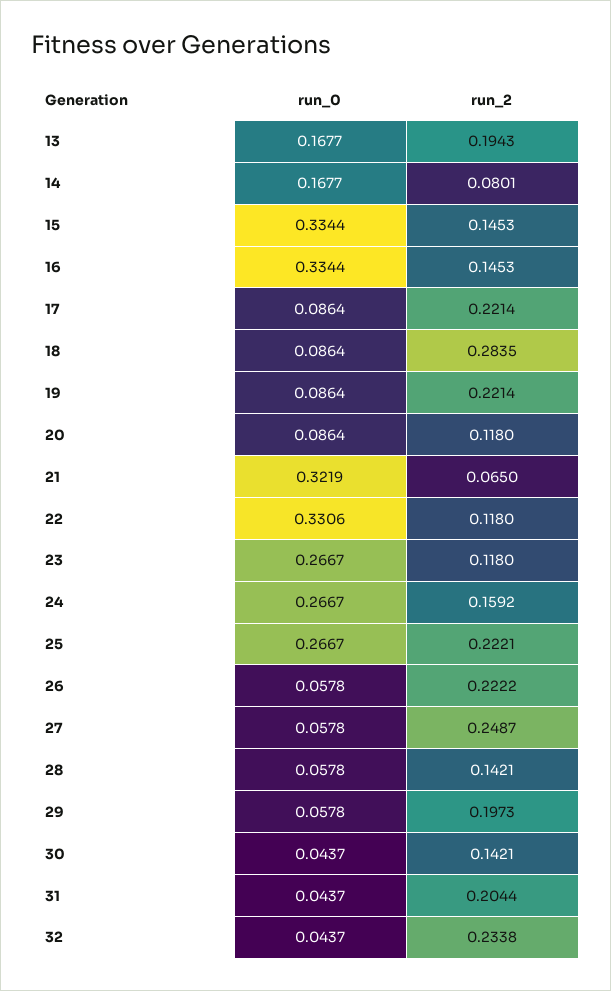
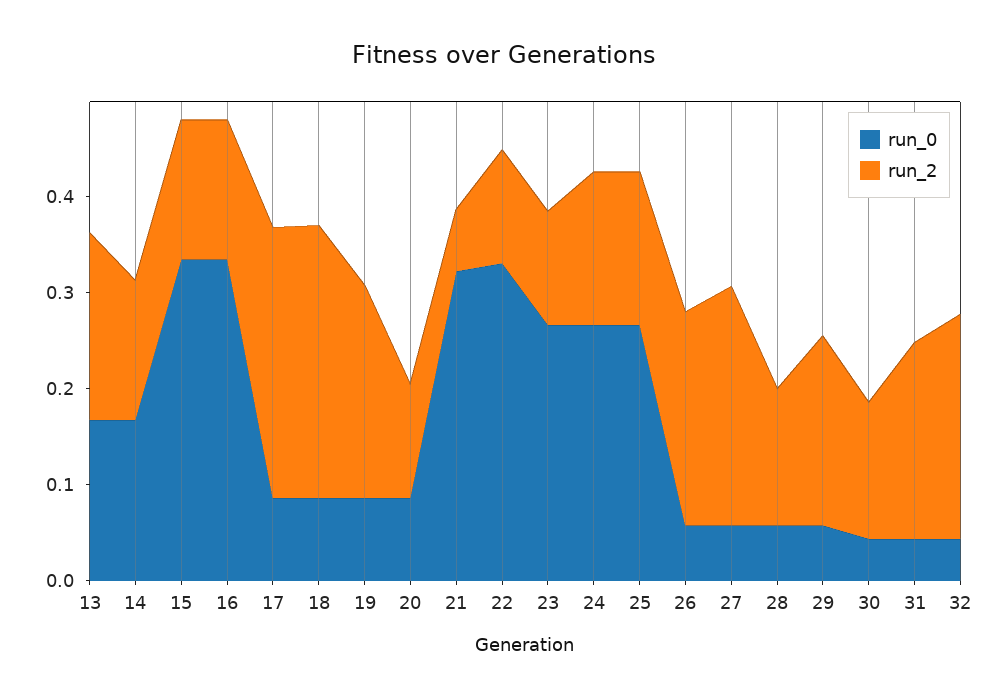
run_2, 14: 0.0801 -> 0.14
run_2, 17: 0.2214 -> 0.28
run_2, 25: 0.2221 -> 0.16

